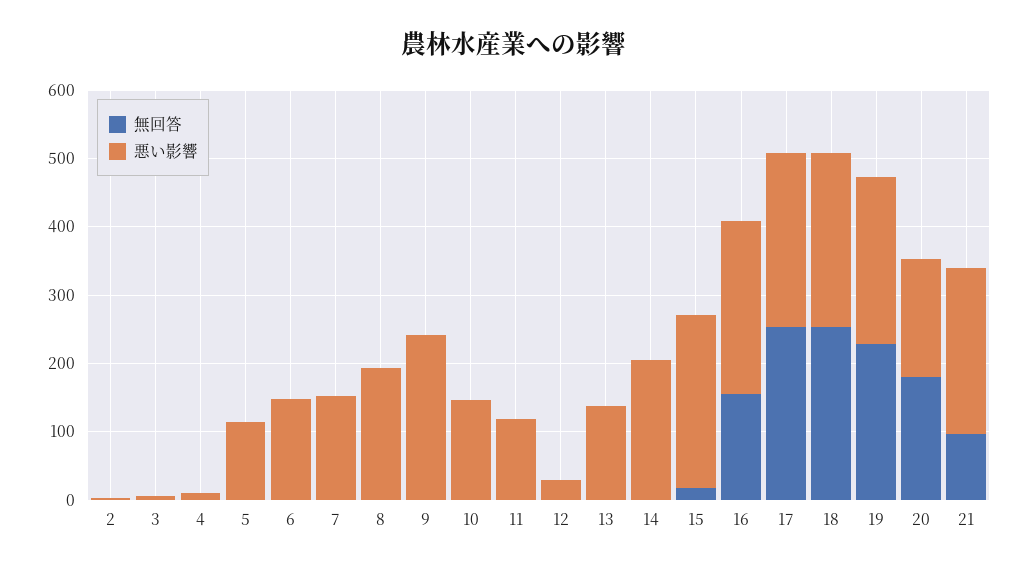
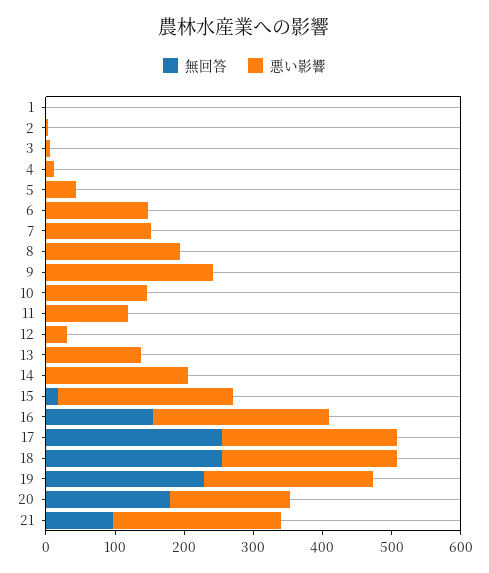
悪い影響, 5: 120 -> 40
無回答, 1: none -> 0
悪い影響, 1: none -> 0

